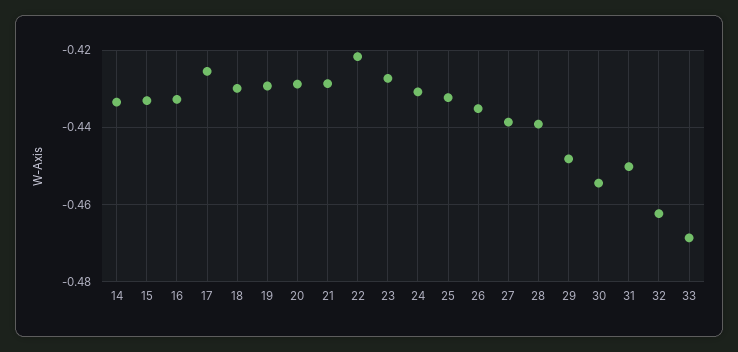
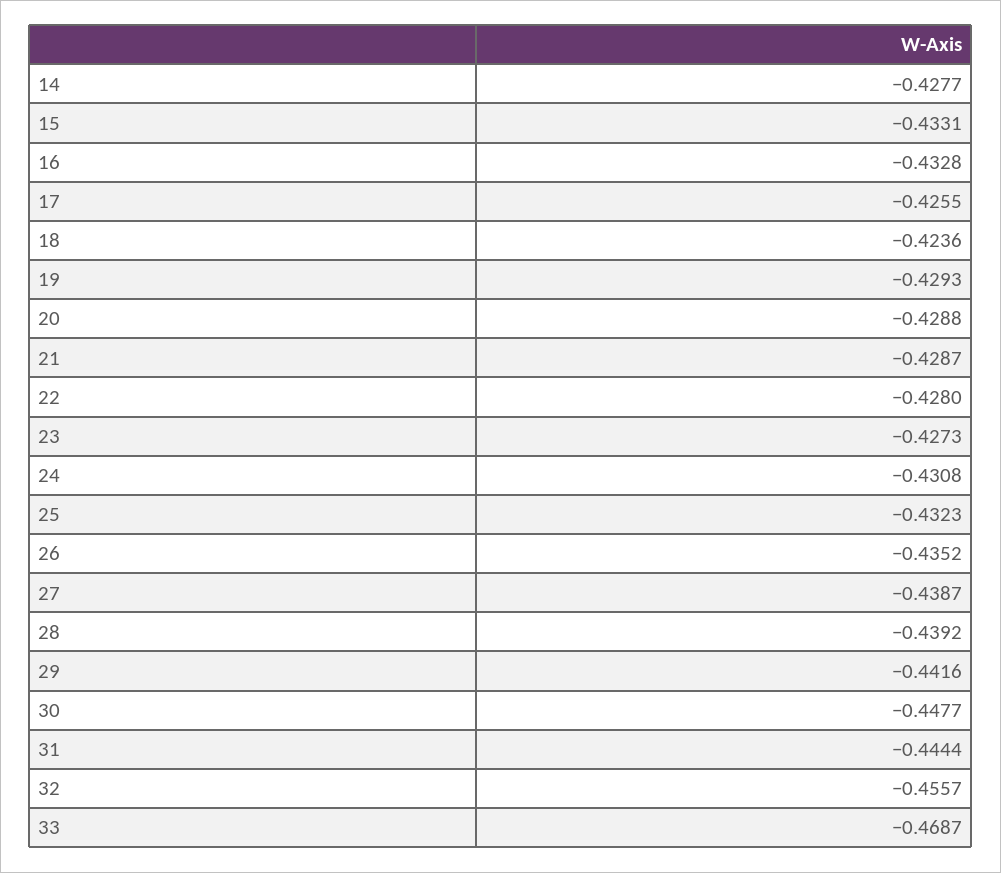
14: -0.434 -> -0.4277
18: -0.43 -> -0.4236
22: -0.422 -> -0.428
29: -0.448 -> -0.4416
30: -0.454 -> -0.4477
31: -0.45 -> -0.4444
32: -0.462 -> -0.4557

